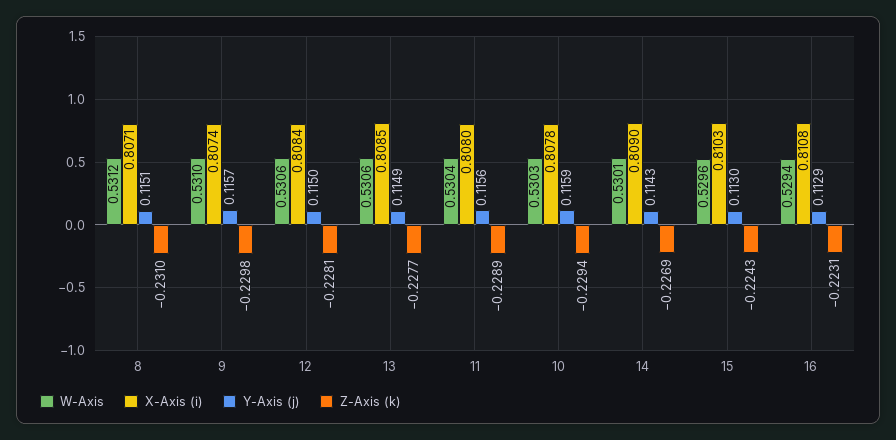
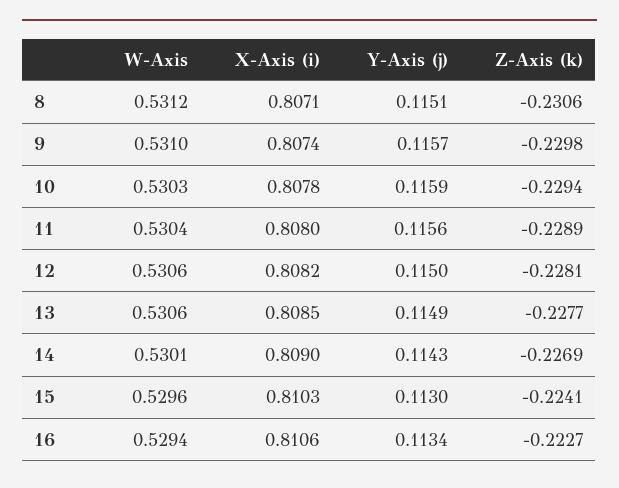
Z-Axis (k), 8: -0.231 -> -0.2306
X-Axis (i), 12: 0.8084 -> 0.8082
Z-Axis (k), 15: -0.2243 -> -0.2241
X-Axis (i), 16: 0.8108 -> 0.8106
Y-Axis (j), 16: 0.1129 -> 0.1134
Z-Axis (k), 16: -0.2231 -> -0.2227

